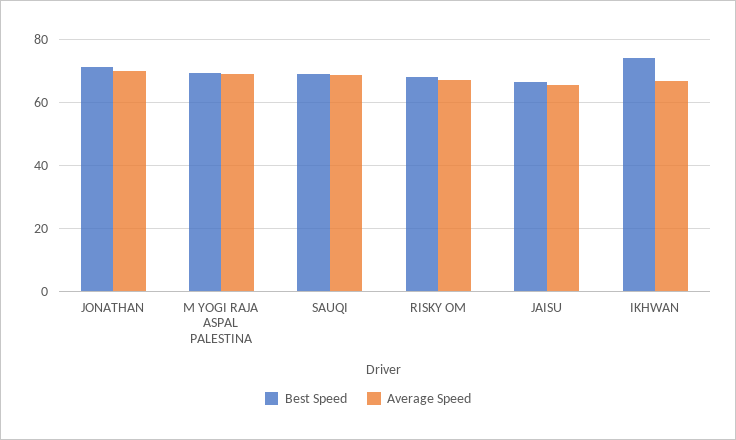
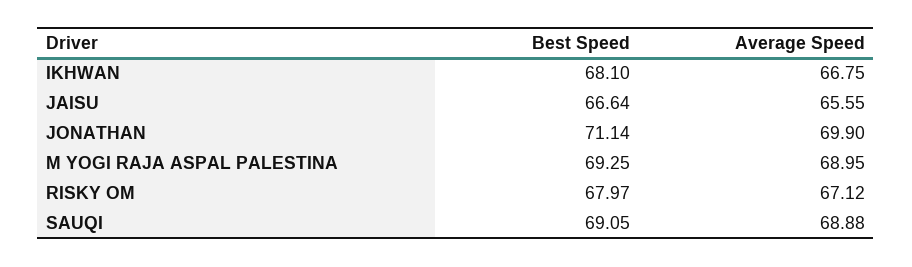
Best Speed, IKHWAN: 74 -> 68.1

